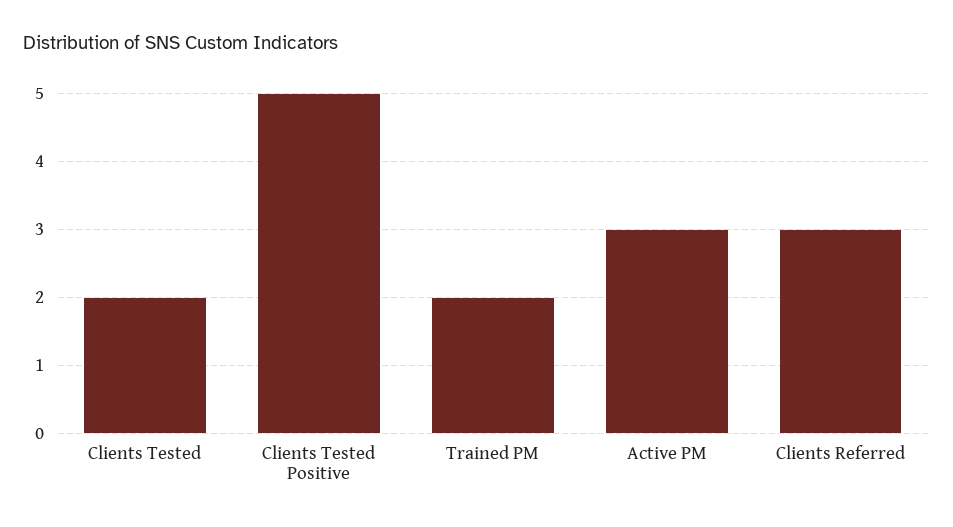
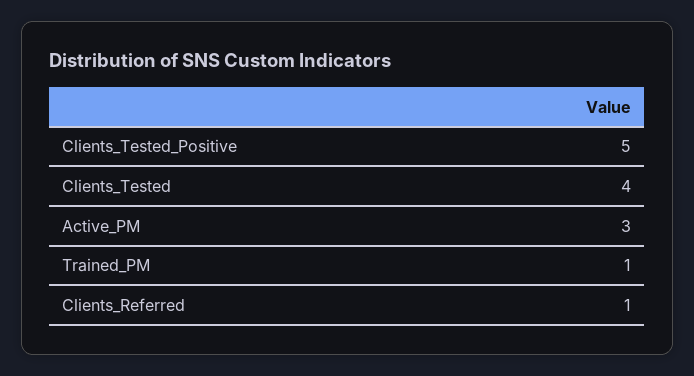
Clients Tested: 2 -> 4
Trained PM: 2 -> 1
Clients Referred: 3 -> 1

